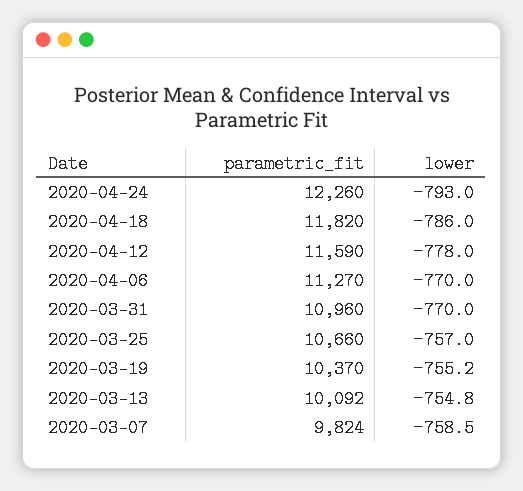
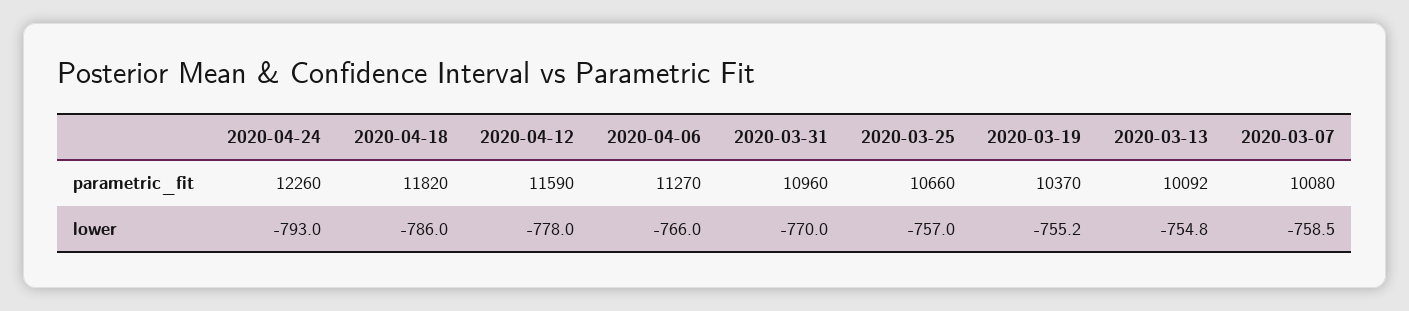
lower, 2020-04-06: -770 -> -766
parametric_fit, 2020-03-07: 9824 -> 10080

